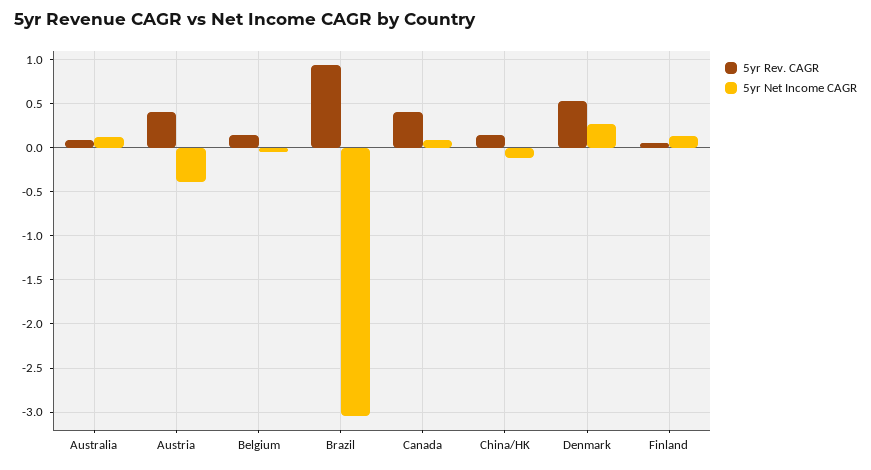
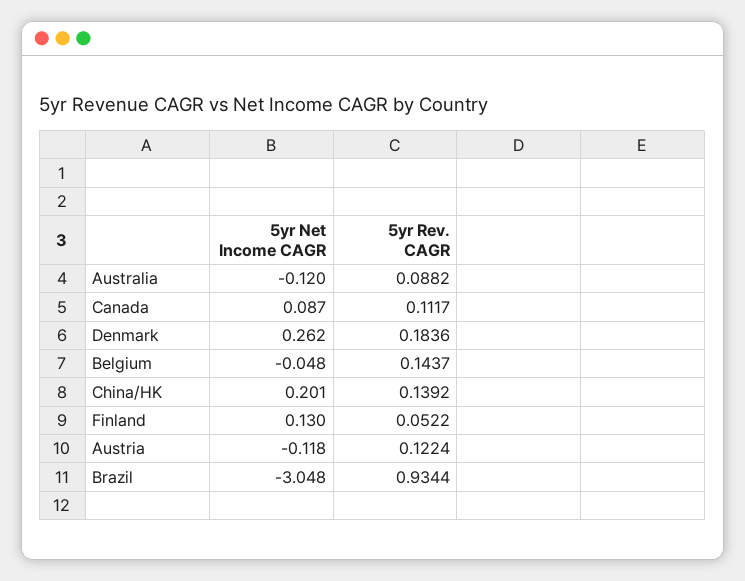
5yr Net Income CAGR, Australia: 0.1 -> -0.12
5yr Rev. CAGR, Austria: 0.4 -> 0.1224
5yr Net Income CAGR, Austria: -0.4 -> -0.118
5yr Rev. CAGR, Canada: 0.4 -> 0.1117
5yr Net Income CAGR, China/HK: -0.1 -> 0.201
5yr Rev. CAGR, Denmark: 0.5 -> 0.1836

